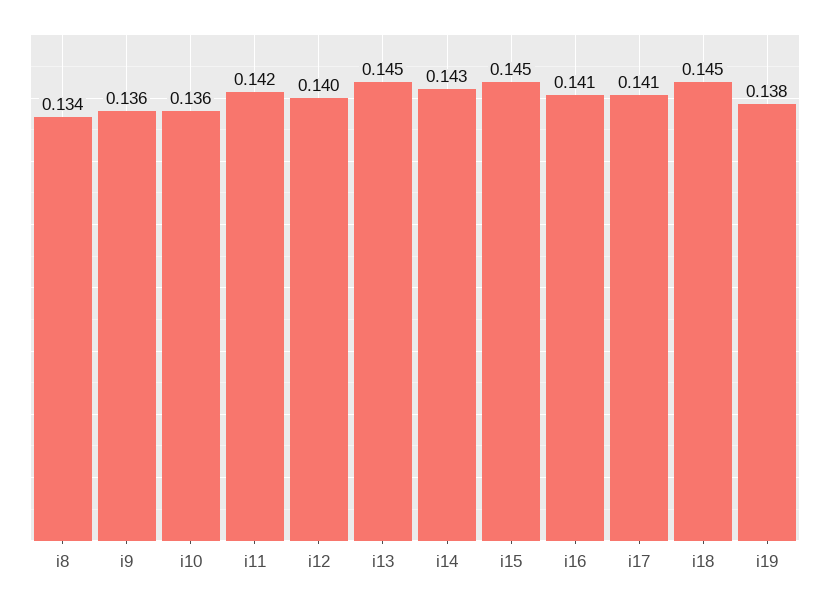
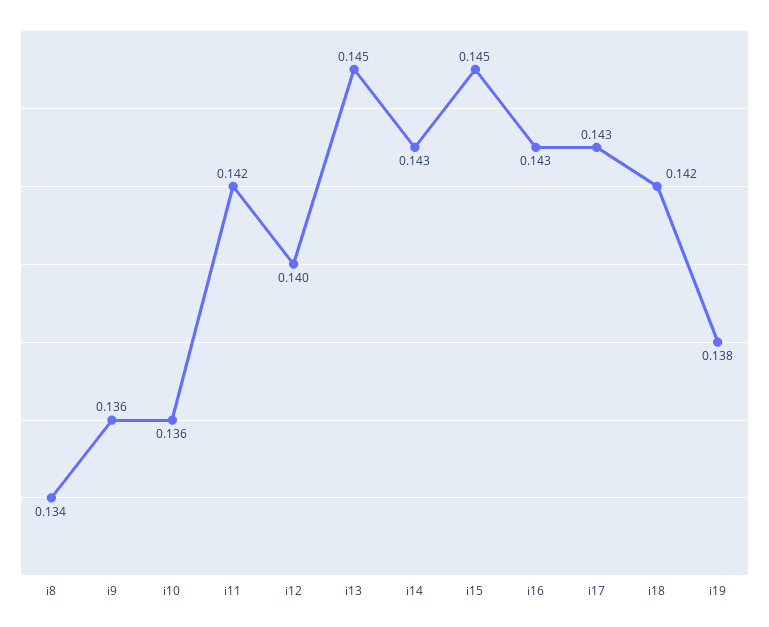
i16: 0.141 -> 0.143
i17: 0.141 -> 0.143
i18: 0.145 -> 0.142

